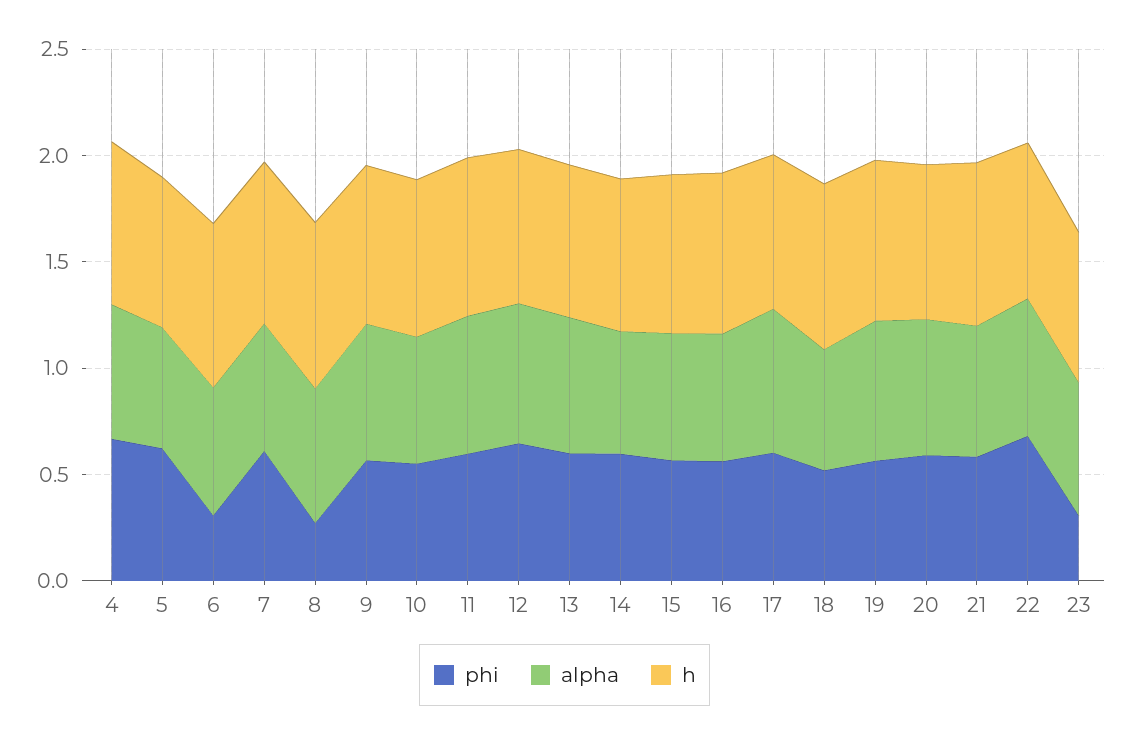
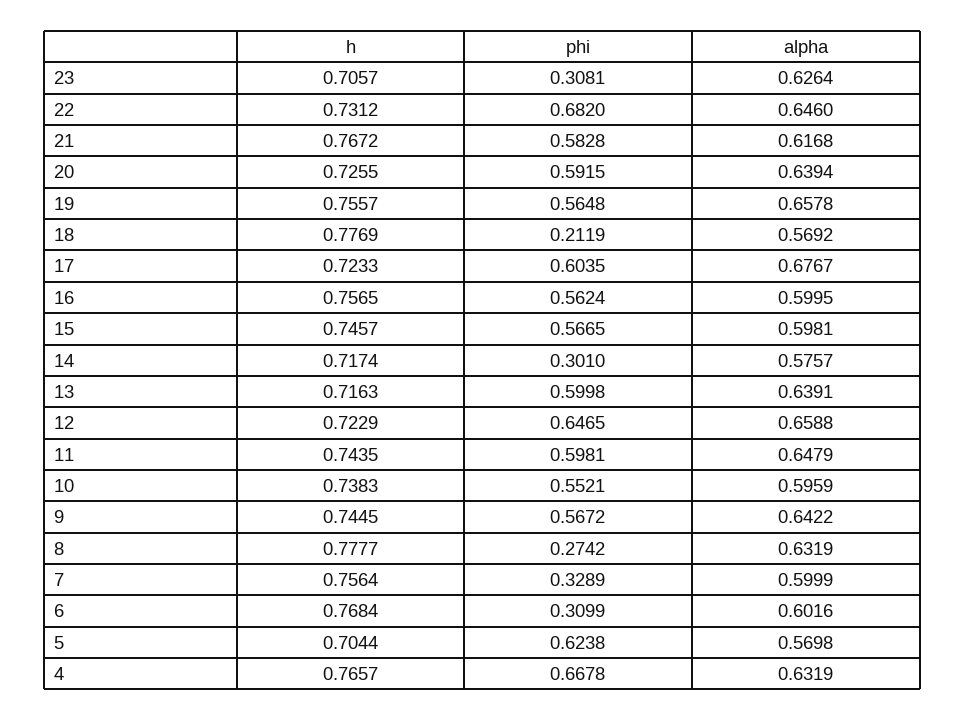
phi, 7: 0.6 -> 0.3289
phi, 14: 0.6 -> 0.301
phi, 18: 0.5 -> 0.2119

